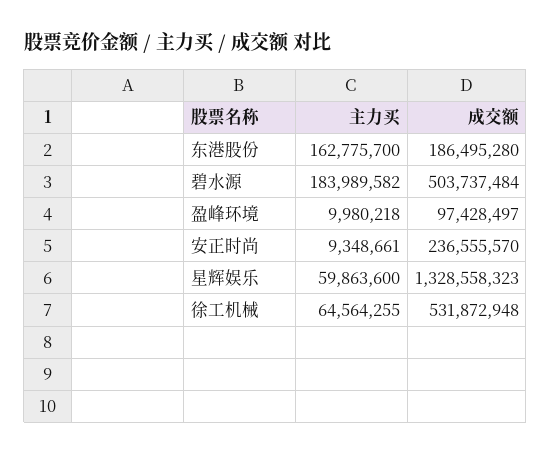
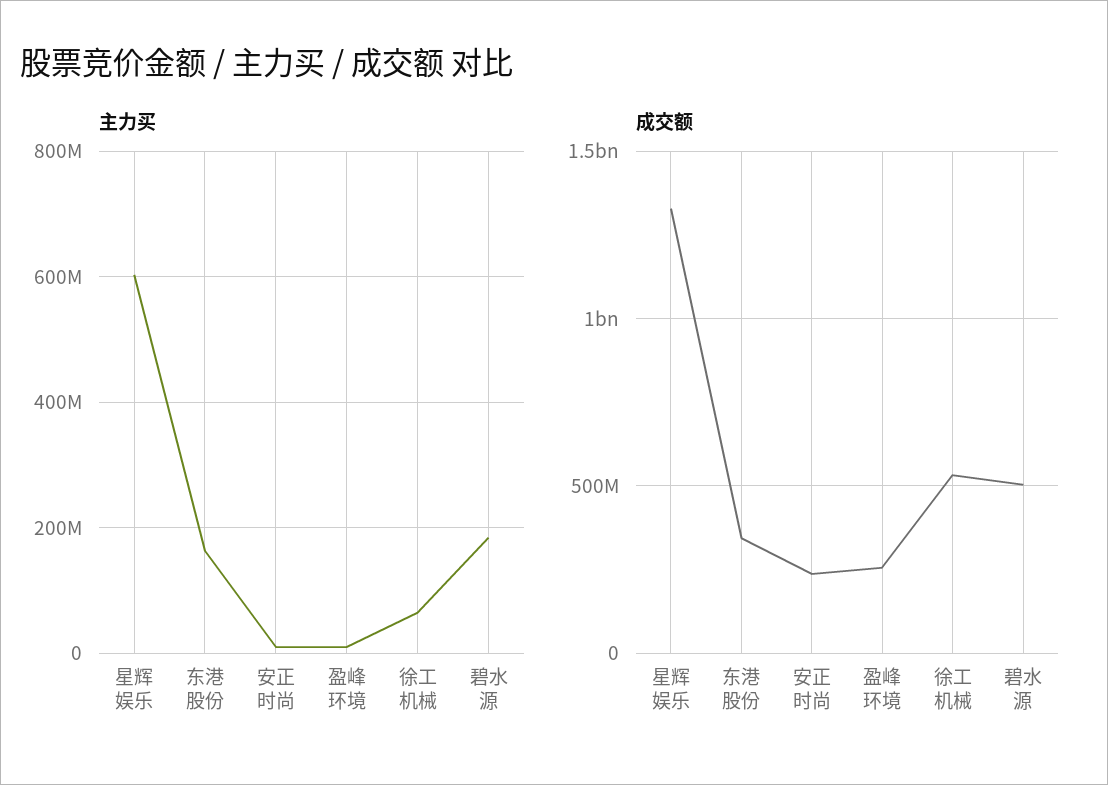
成交额, 东港股份: 186495280 -> 350000000
成交额, 盈峰环境: 97428497 -> 250000000
主力买, 星辉娱乐: 59863600 -> 600000000

